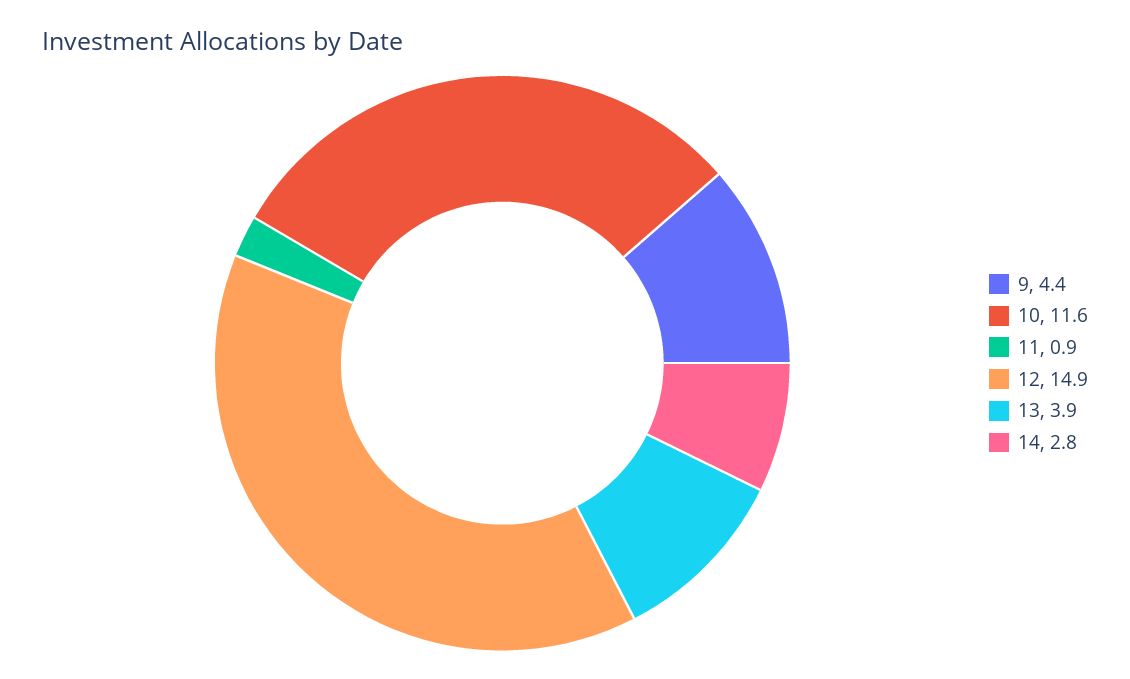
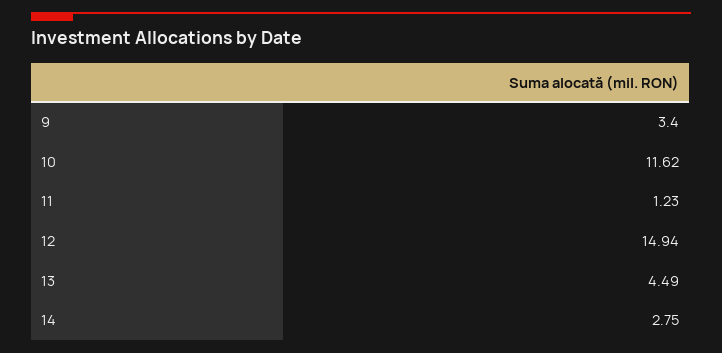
9: 4.4 -> 3.4
11: 0.9 -> 1.23
13: 3.9 -> 4.49

